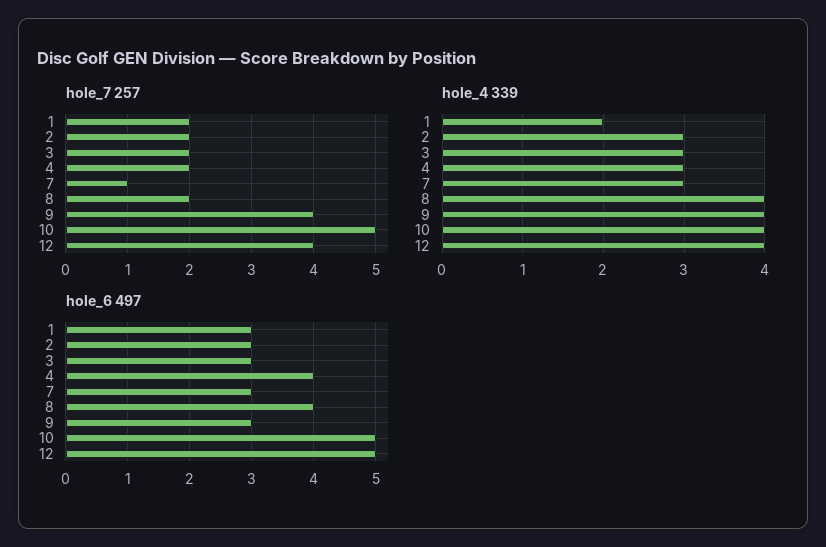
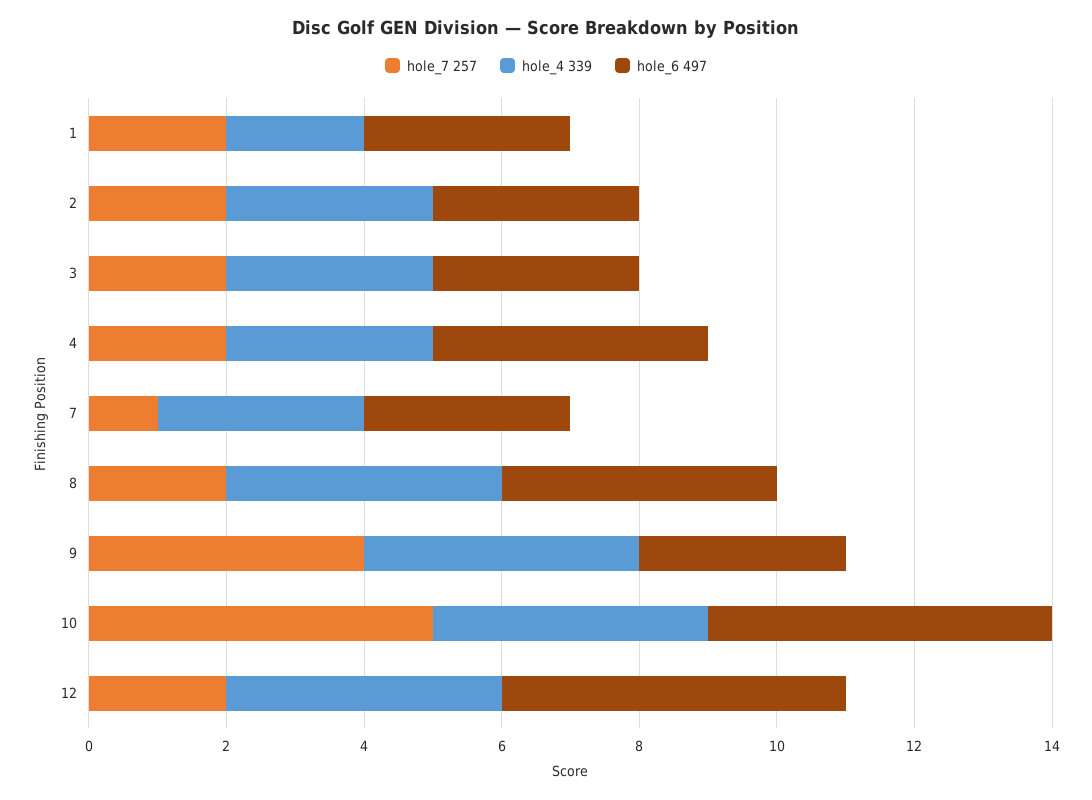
hole_7 257, 12: 4 -> 2

